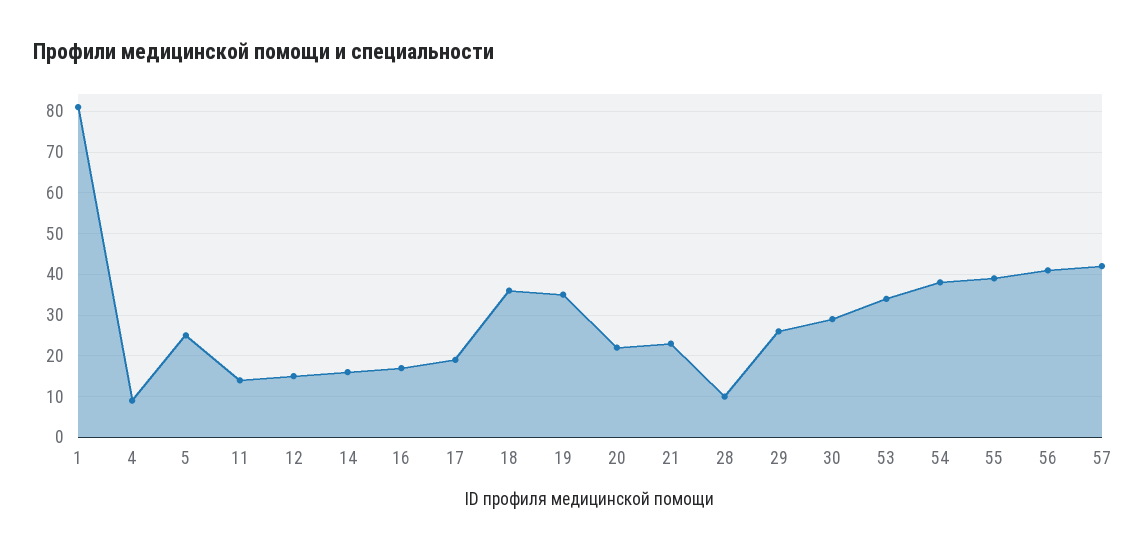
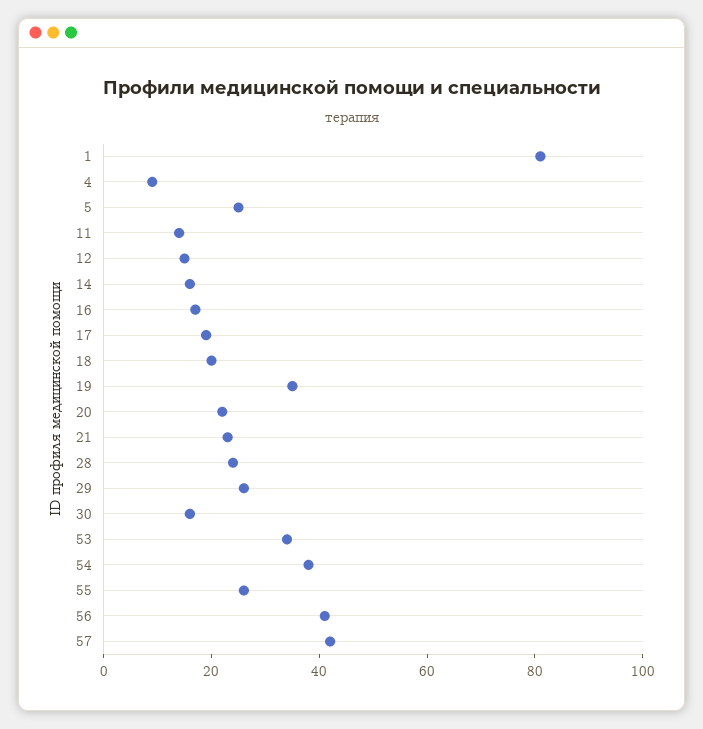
18: 35 -> 20
28: 10 -> 25
30: 30 -> 15
55: 40 -> 25

